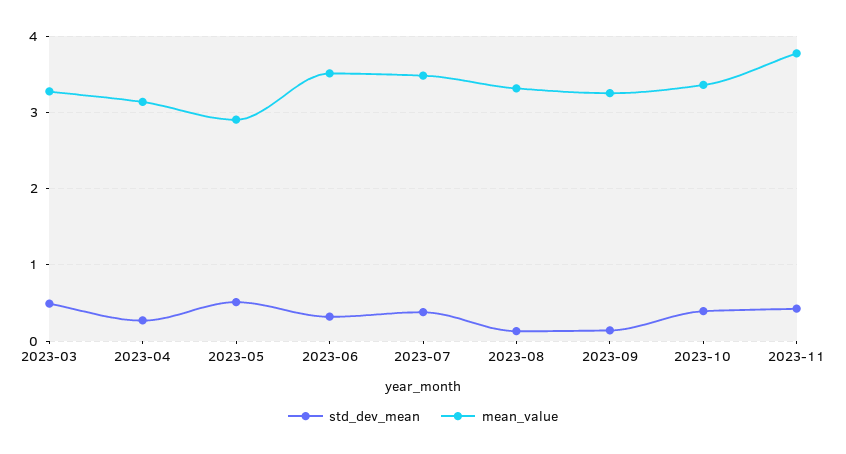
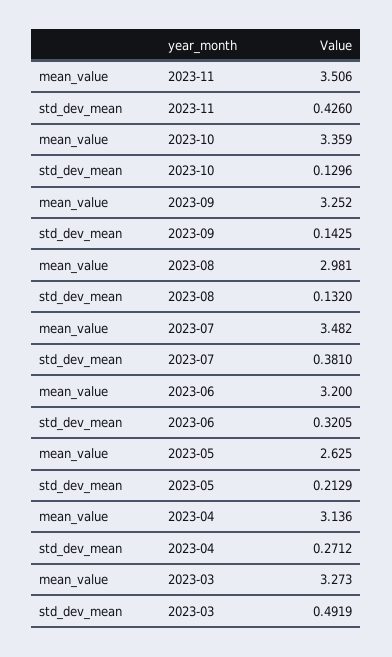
std_dev_mean, 2023-05: 0.5 -> 0.2129
mean_value, 2023-05: 2.9 -> 2.625
mean_value, 2023-06: 3.5 -> 3.2
mean_value, 2023-08: 3.3 -> 2.981
std_dev_mean, 2023-10: 0.4 -> 0.1296
mean_value, 2023-11: 3.8 -> 3.506

